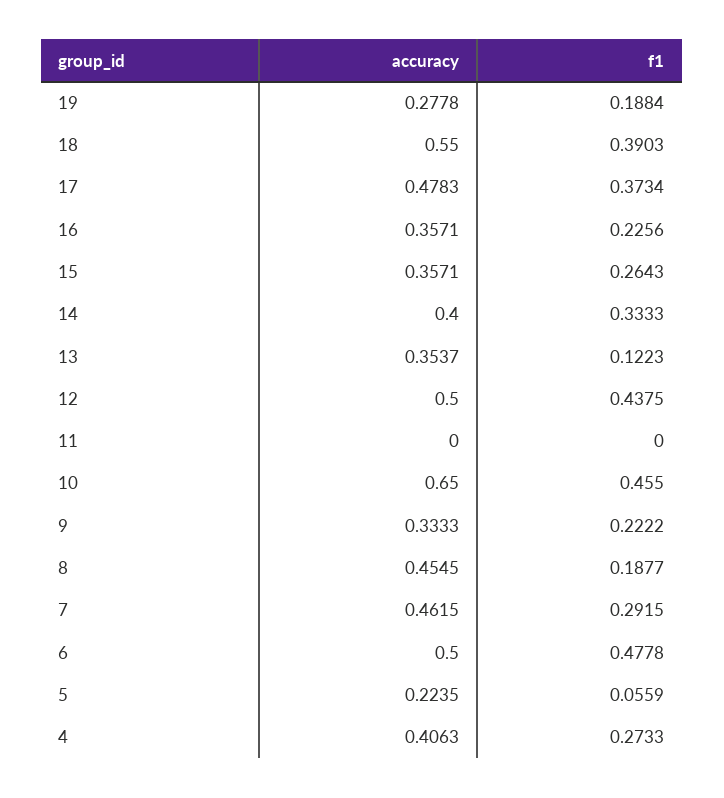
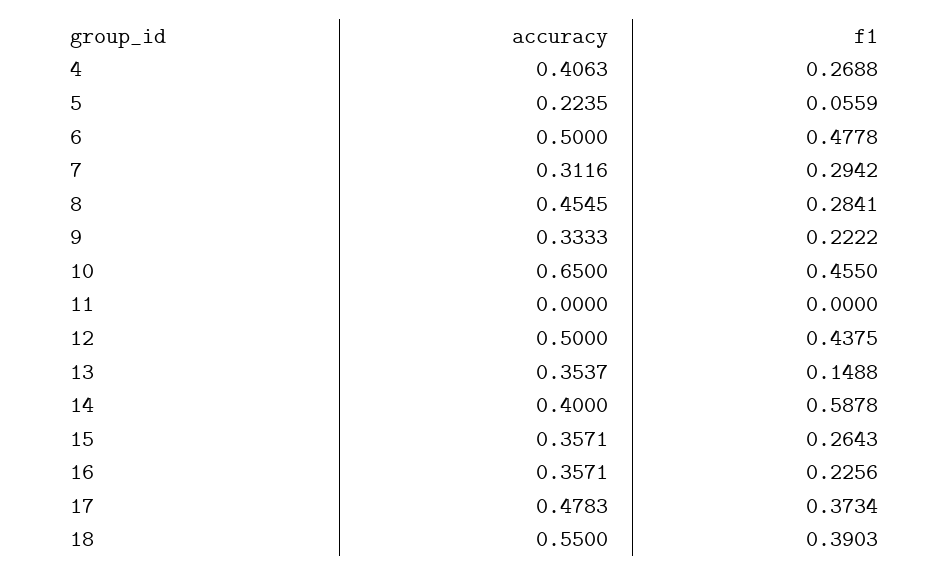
accuracy, 19: 0.2778 -> none
f1, 19: 0.1884 -> none
f1, 14: 0.3333 -> 0.5878
f1, 13: 0.1223 -> 0.1488
f1, 8: 0.1877 -> 0.2841
accuracy, 7: 0.4615 -> 0.3116
f1, 7: 0.2915 -> 0.2942
f1, 4: 0.2733 -> 0.2688

